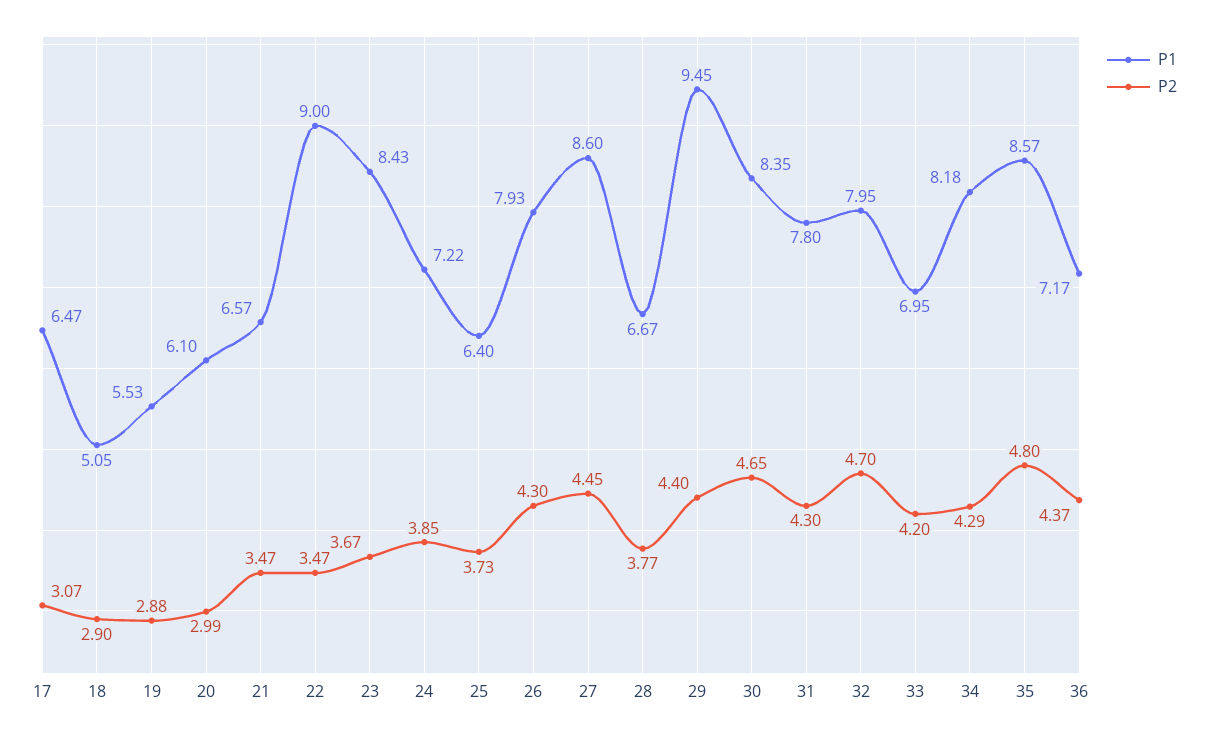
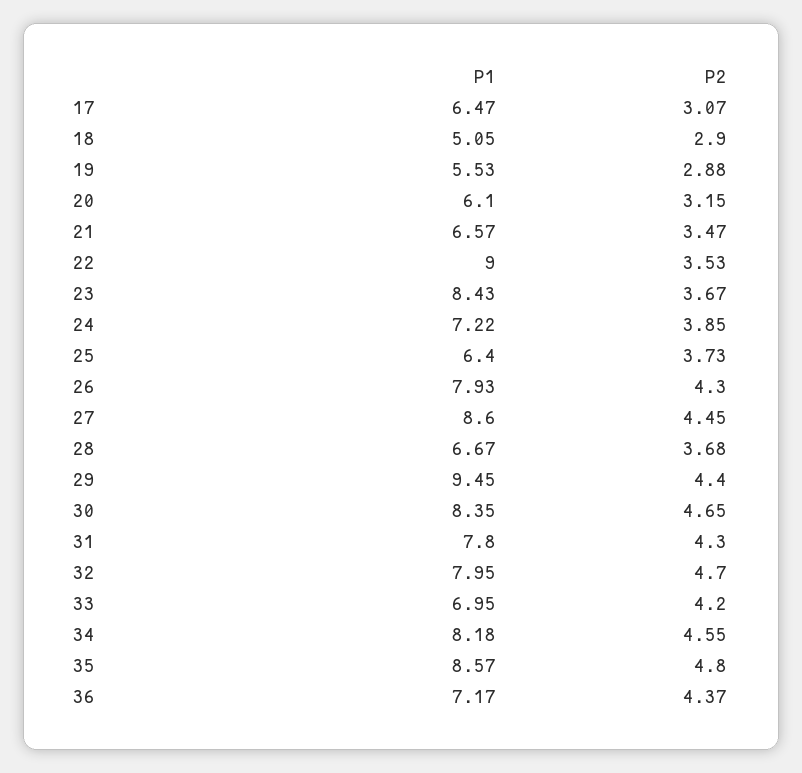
P2, 20: 2.99 -> 3.15
P2, 22: 3.47 -> 3.53
P2, 28: 3.77 -> 3.68
P2, 34: 4.29 -> 4.55

